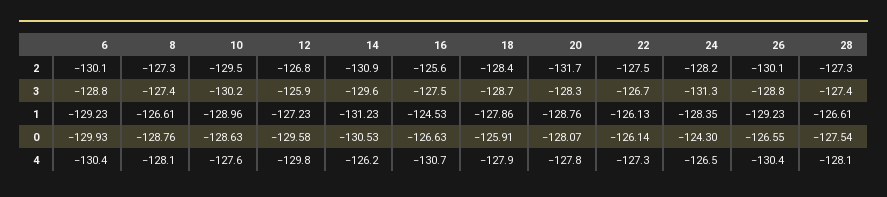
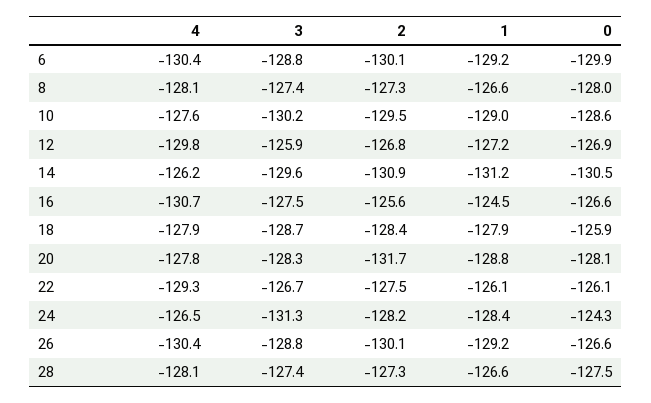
8, 0: -128.76 -> -128
12, 0: -129.58 -> -126.9
22, 4: -127.3 -> -129.3

